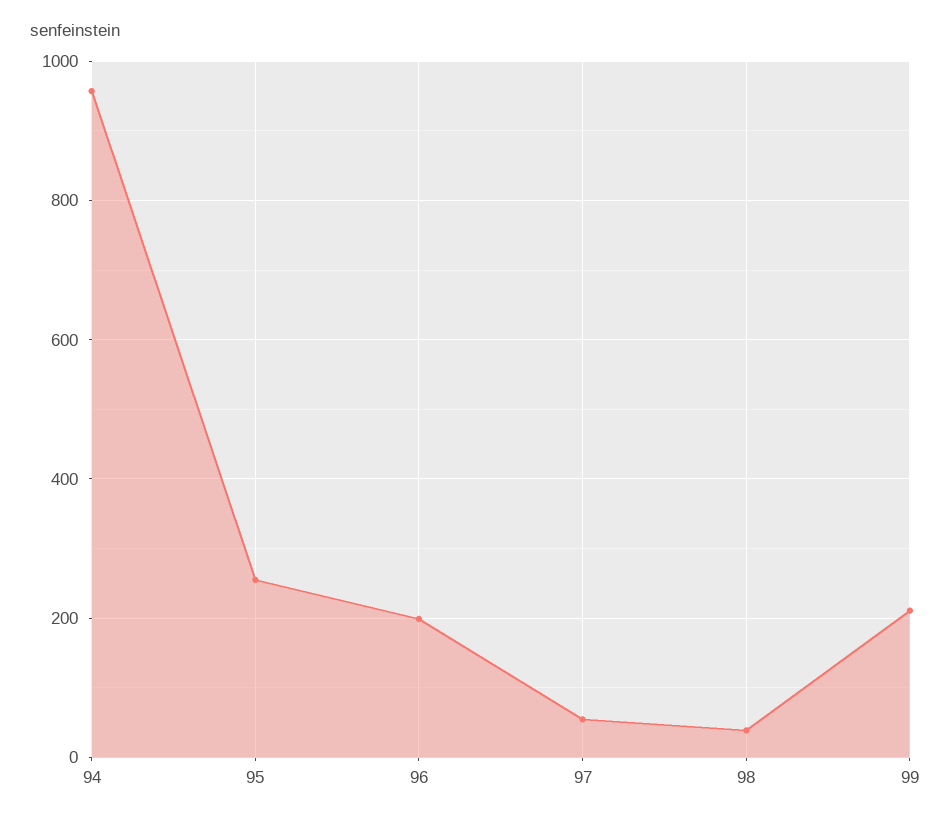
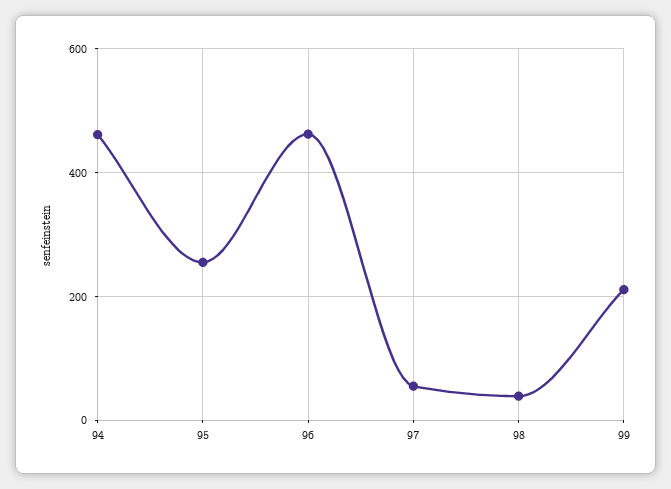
94: 960 -> 460
96: 200 -> 460

